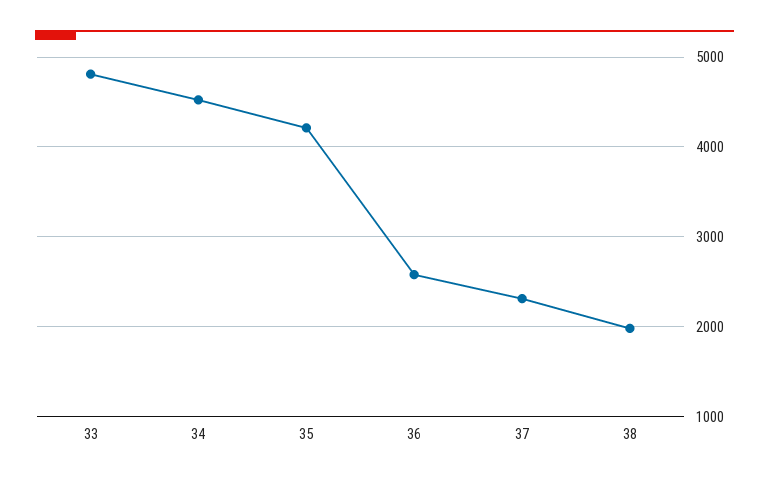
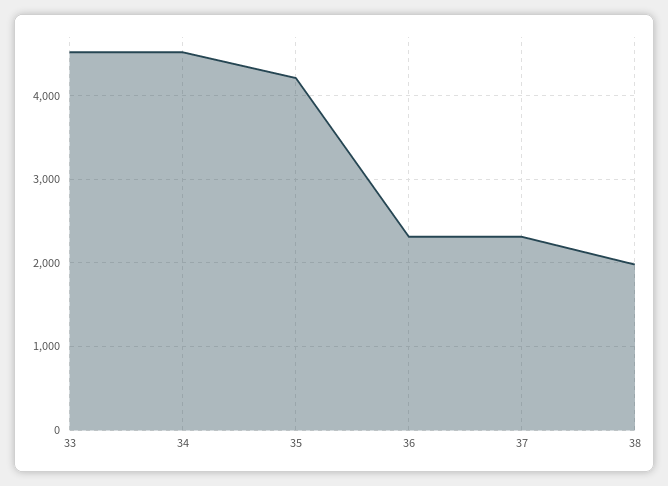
33: 4800 -> 4500
36: 2600 -> 2300

